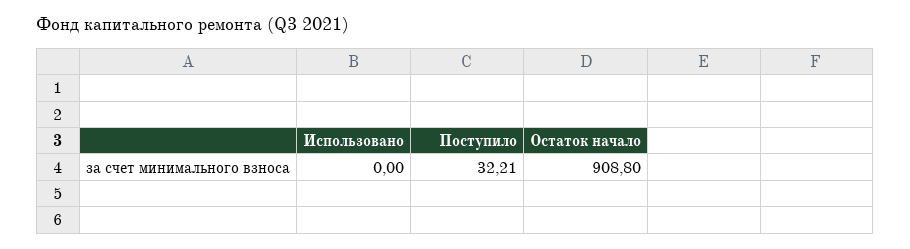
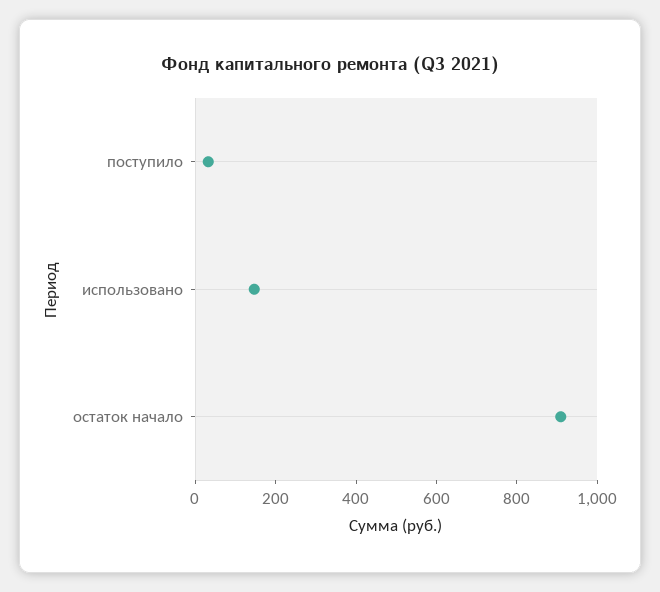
Использовано: 0 -> 150

